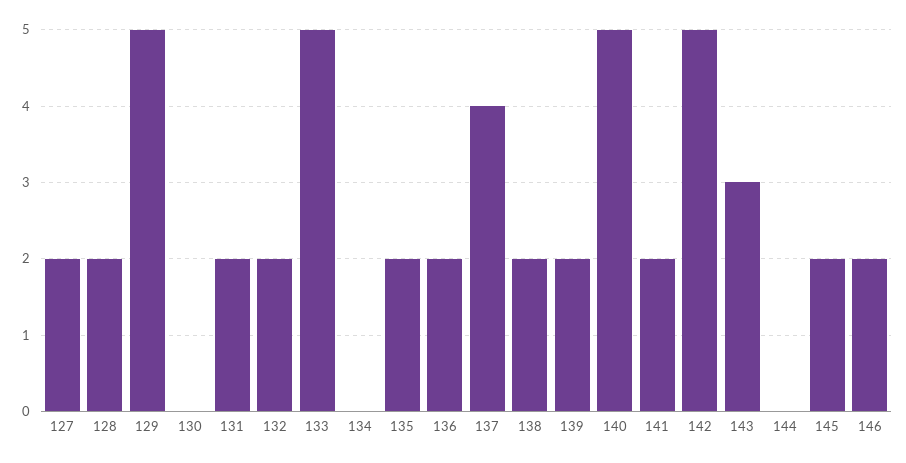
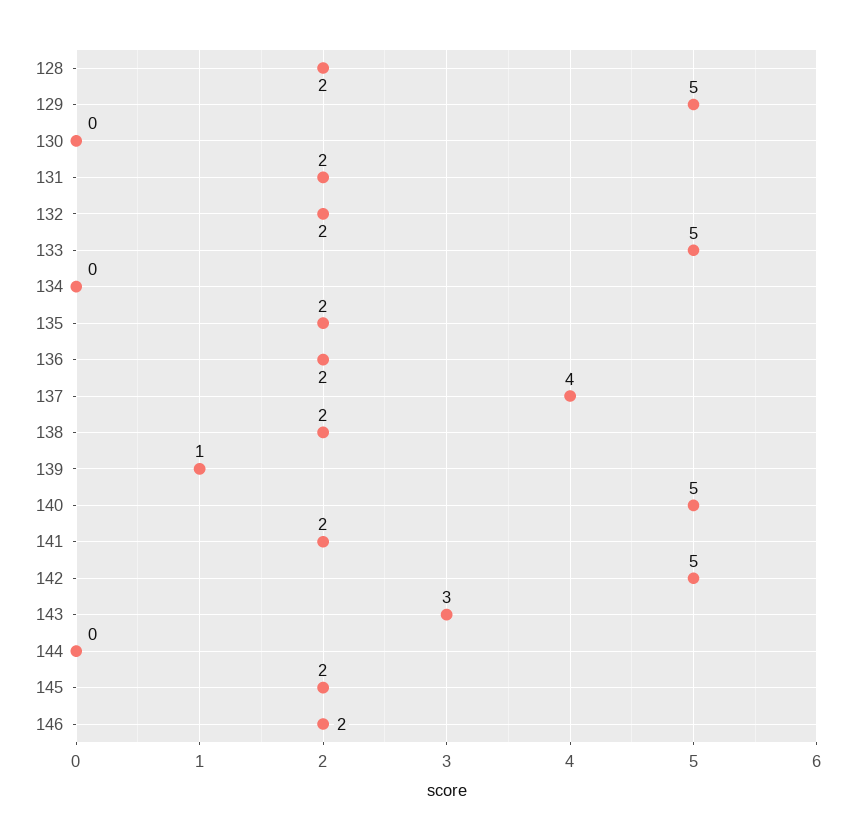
127: 2 -> none
139: 2 -> 1

